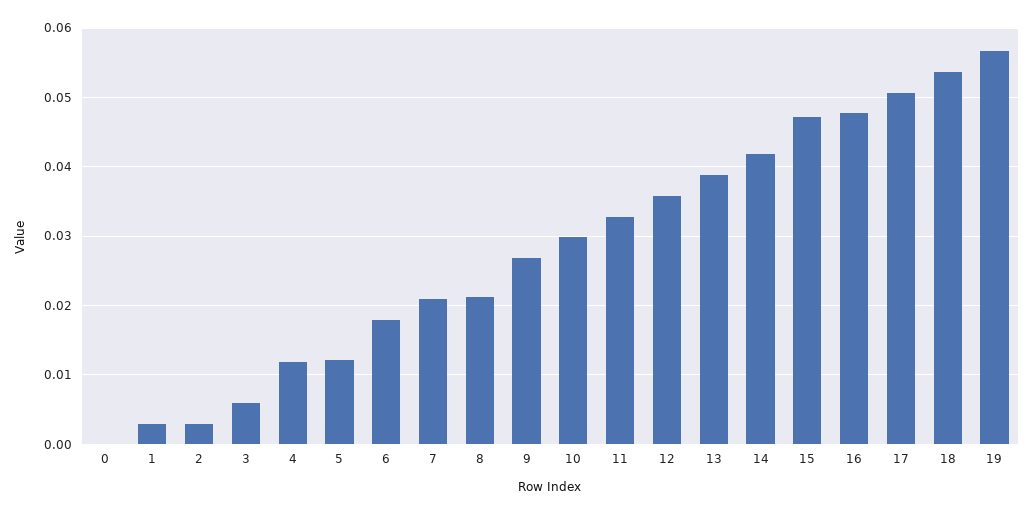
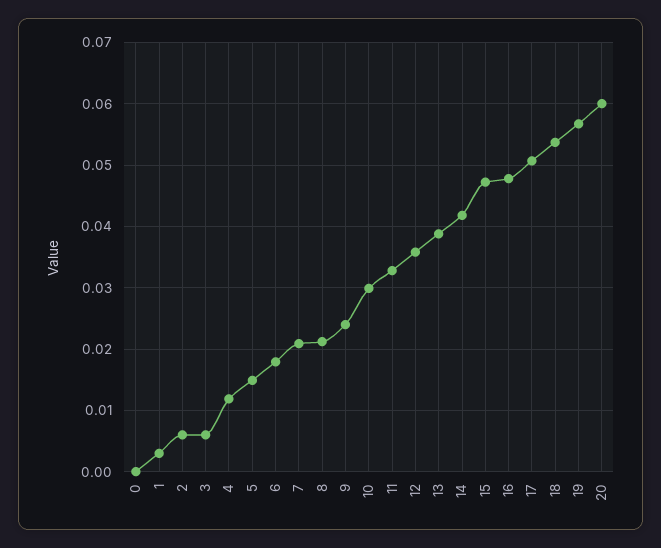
2: 0.003 -> 0.006
5: 0.012 -> 0.015
9: 0.027 -> 0.024
20: none -> 0.06

